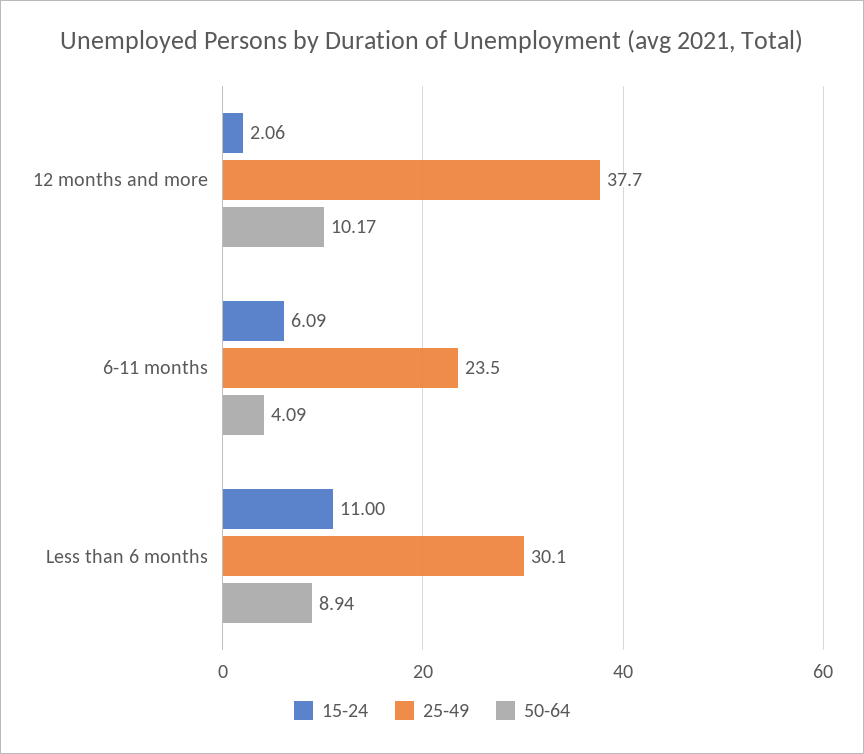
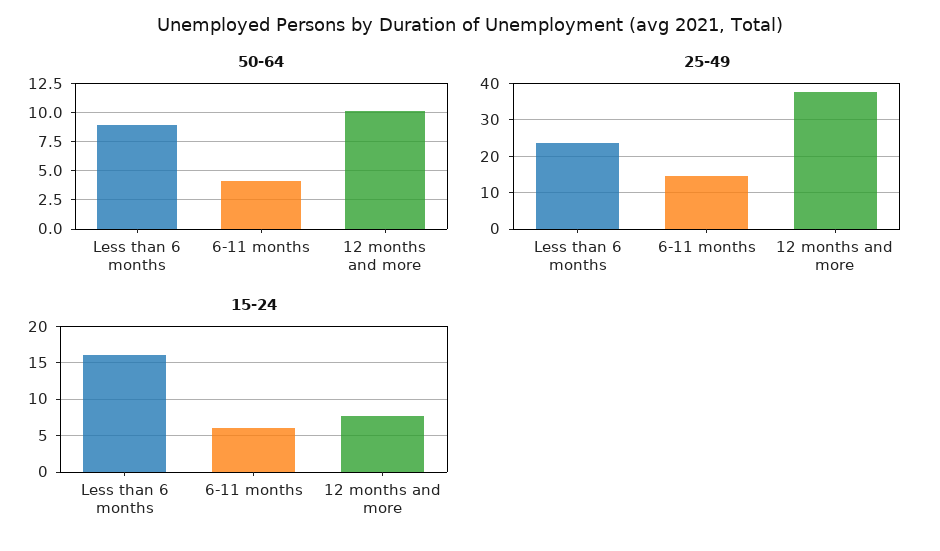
15-24, 12 months and more: 2.06 -> 8
25-49, 6-11 months: 23.5 -> 14
15-24, Less than 6 months: 11 -> 16
25-49, Less than 6 months: 30.1 -> 24

